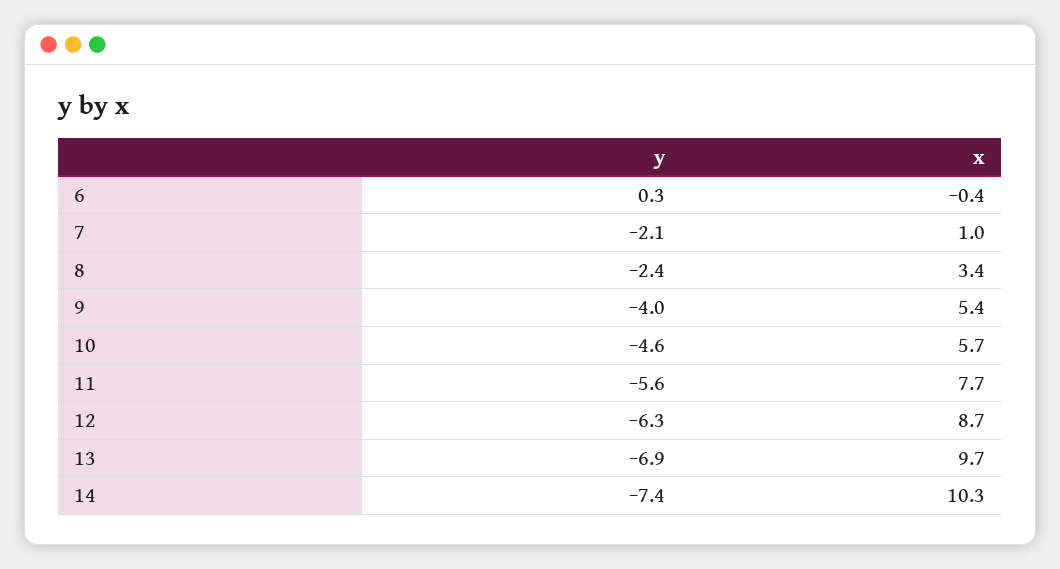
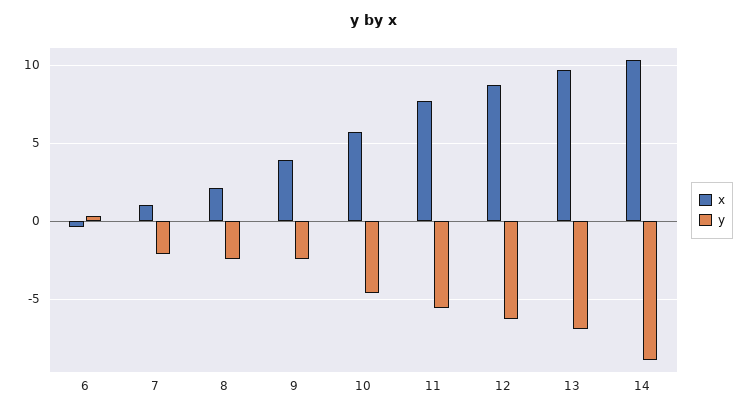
x, 8: 3.4 -> 2
y, 9: -4 -> -2.5
x, 9: 5.4 -> 4
y, 14: -7.4 -> -9

